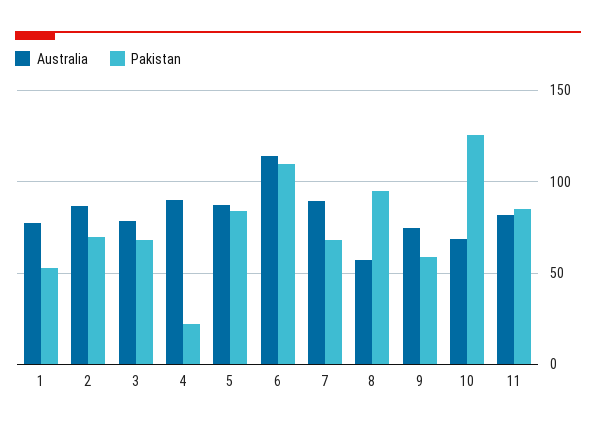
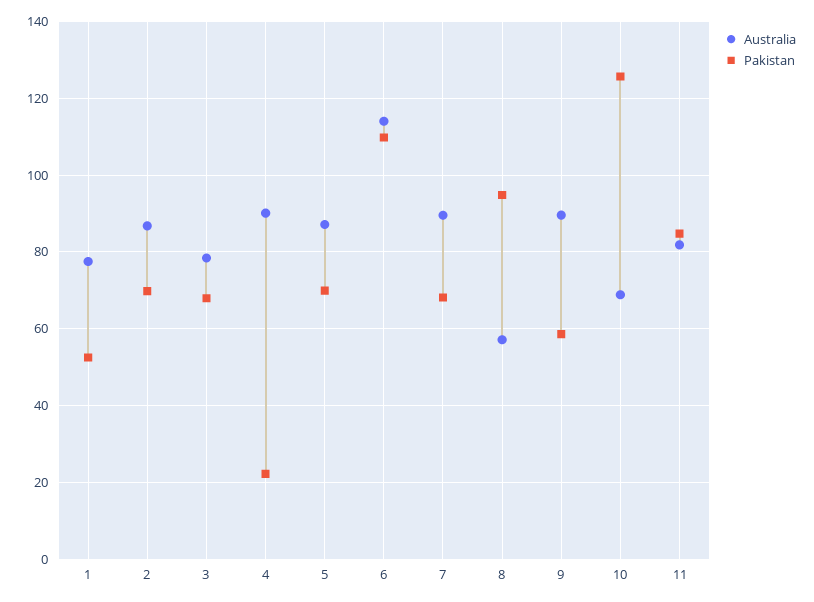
Pakistan, 5: 85 -> 70
Australia, 9: 75 -> 90

